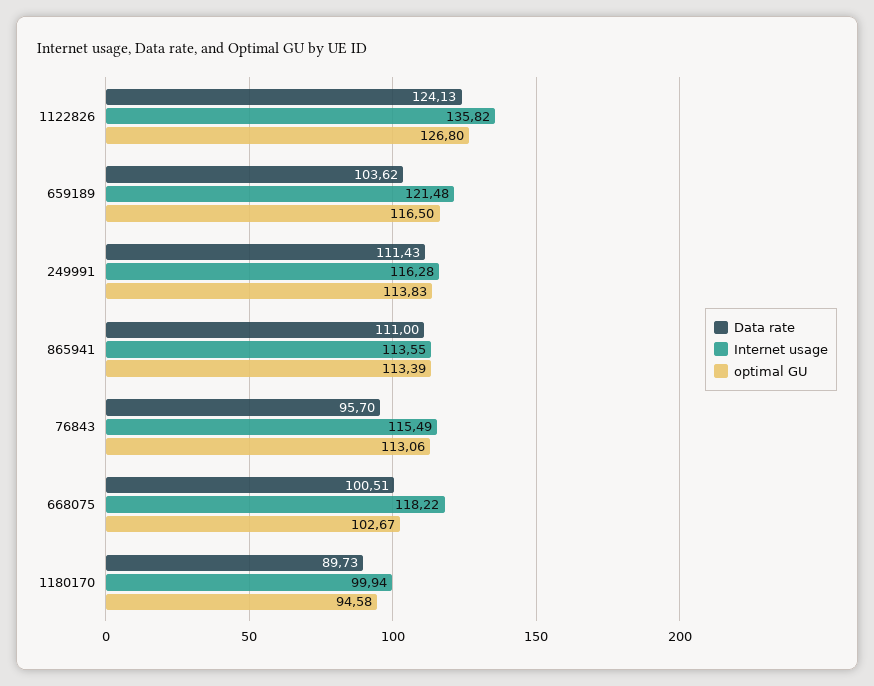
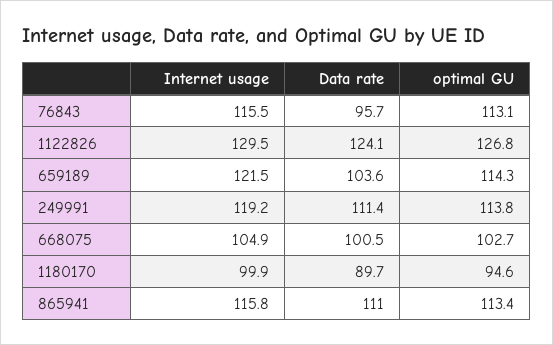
Internet usage, 1122826: 135.82 -> 129.5
optimal GU, 659189: 116.5 -> 114.3
Internet usage, 249991: 116.28 -> 119.2
Internet usage, 865941: 113.55 -> 115.8
Internet usage, 668075: 118.22 -> 104.9

